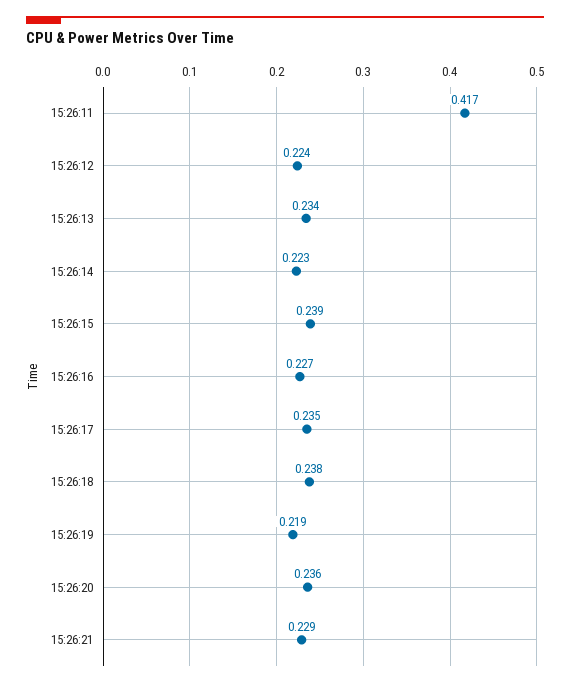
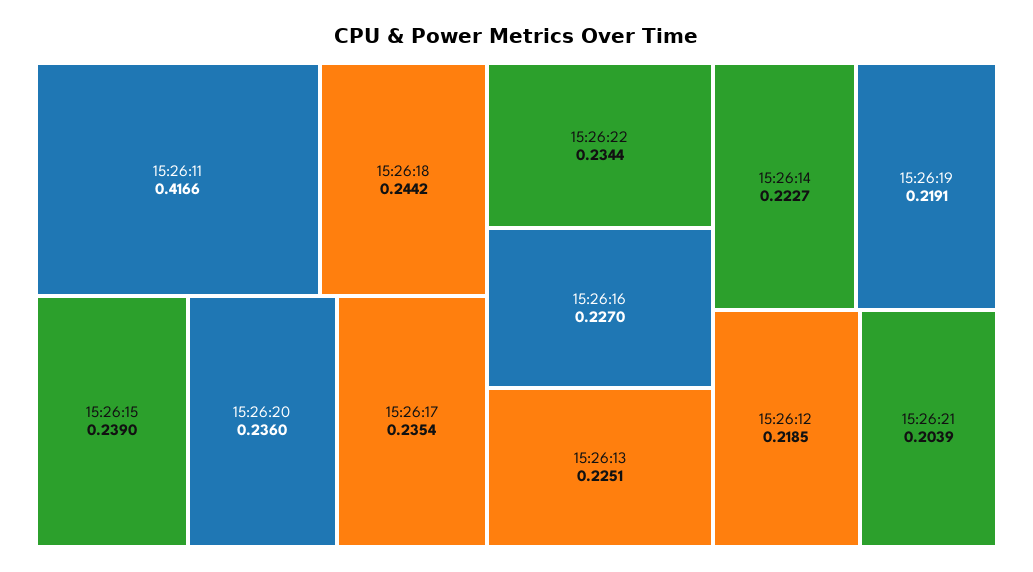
15:26:12: 0.224 -> 0.2185
15:26:13: 0.234 -> 0.2251
15:26:18: 0.238 -> 0.2442
15:26:21: 0.229 -> 0.2039
15:26:22: none -> 0.2344

